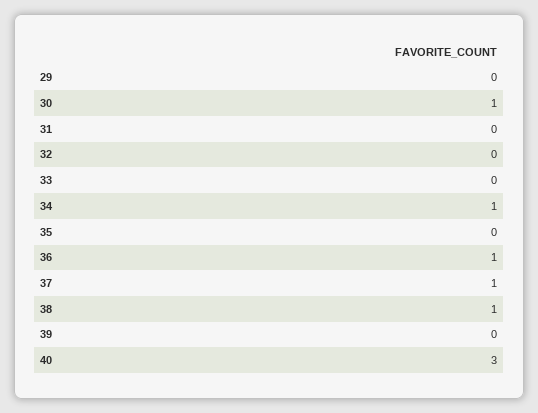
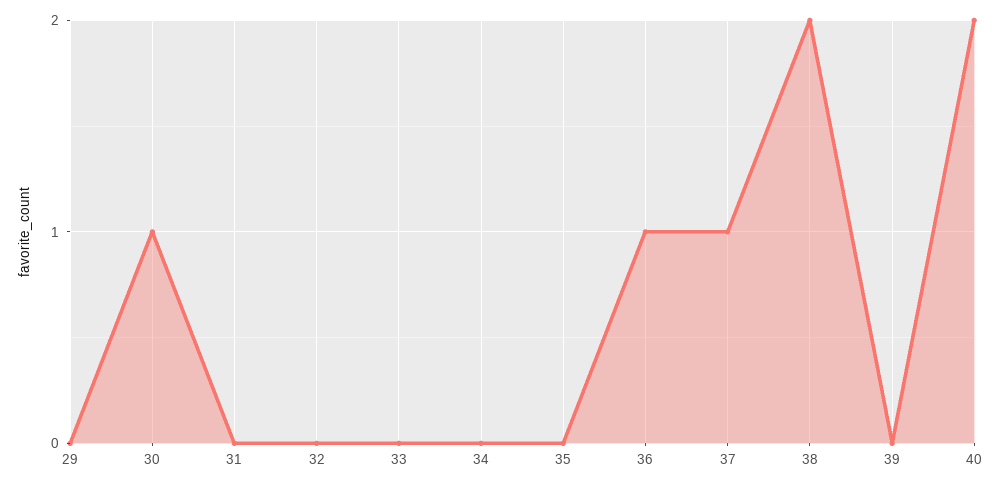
34: 1 -> 0
38: 1 -> 2
40: 3 -> 2

